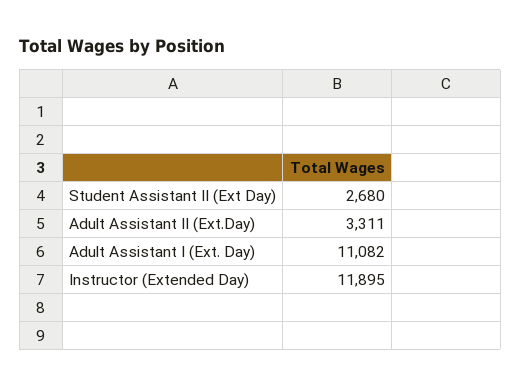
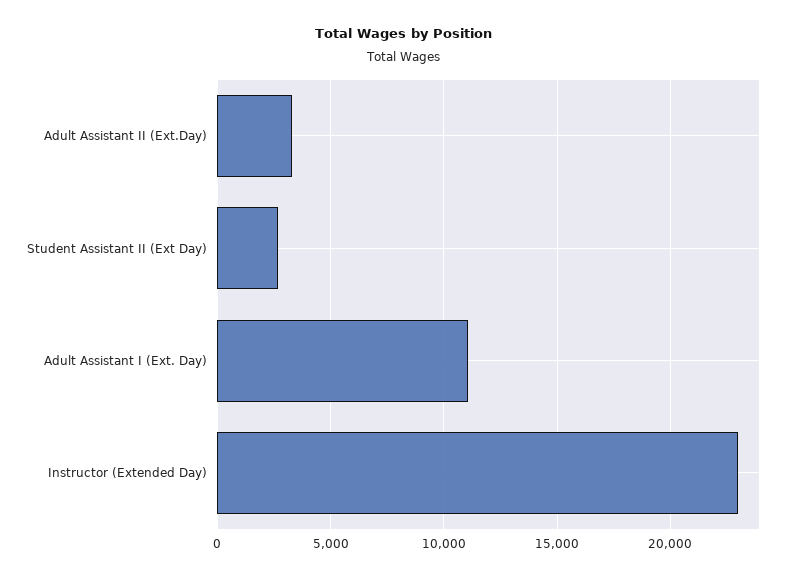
Instructor (Extended Day): 11895 -> 23000

